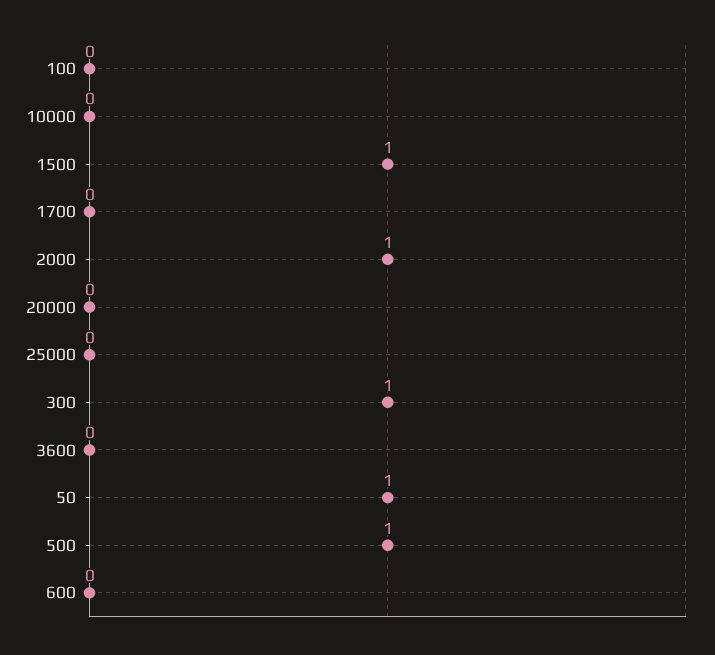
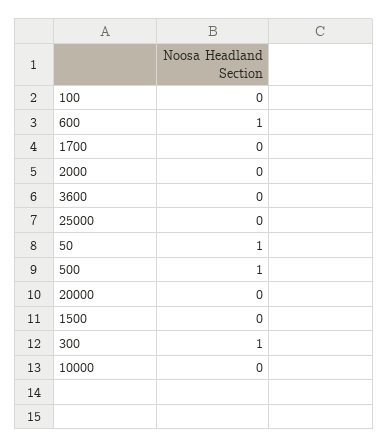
1500: 1 -> 0
2000: 1 -> 0
600: 0 -> 1

